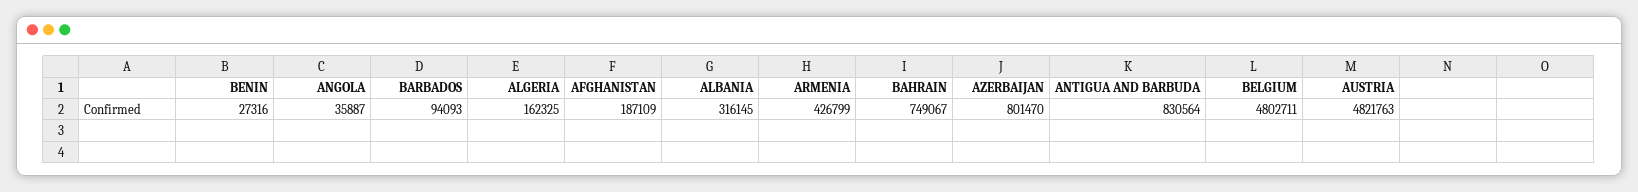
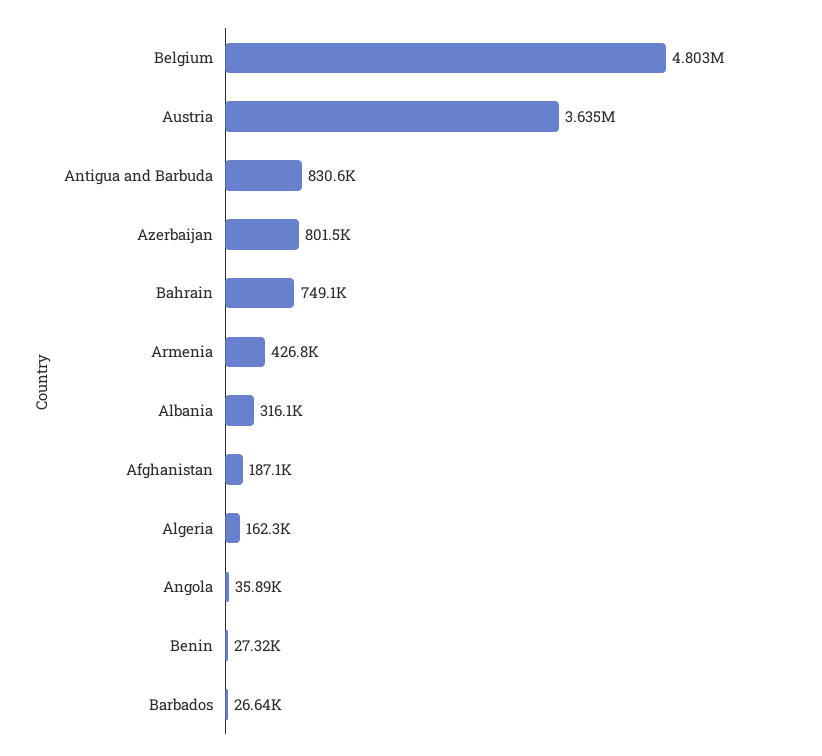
BARBADOS: 94093 -> 26640
AUSTRIA: 4821763 -> 3635000

